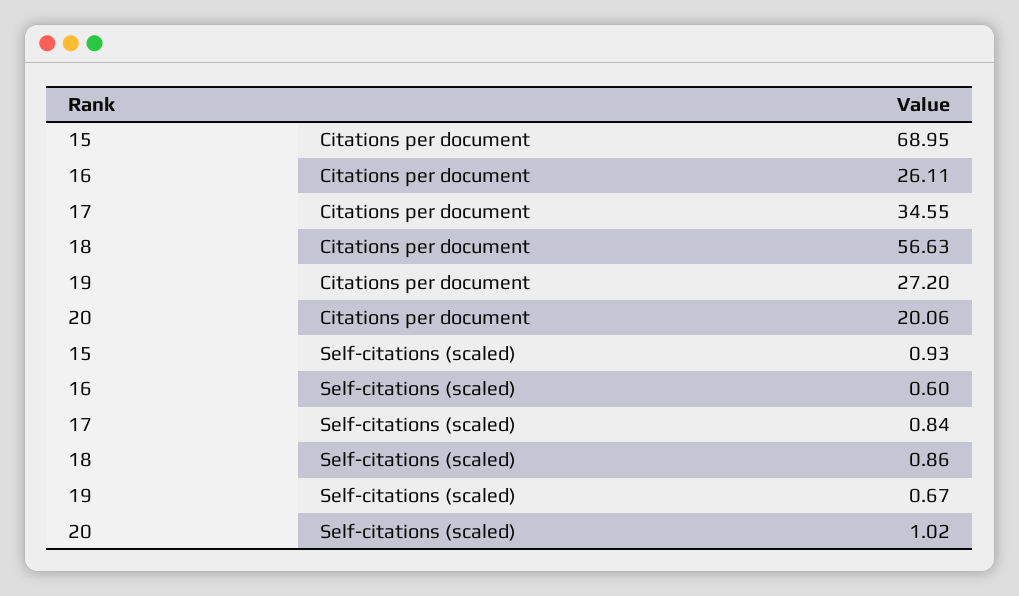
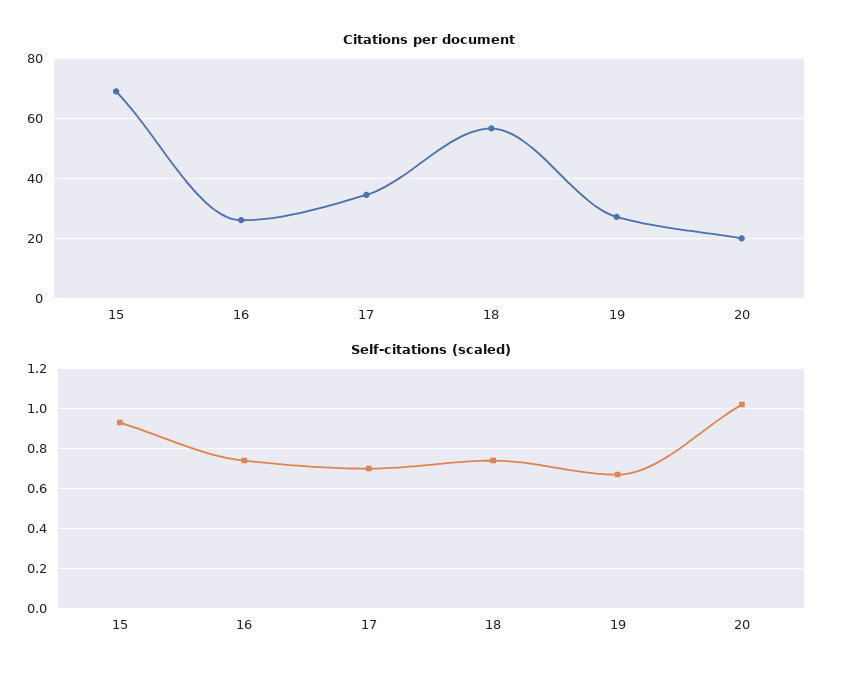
Self-citations (scaled), 16: 0.6 -> 0.75
Self-citations (scaled), 17: 0.84 -> 0.7
Self-citations (scaled), 18: 0.86 -> 0.75

